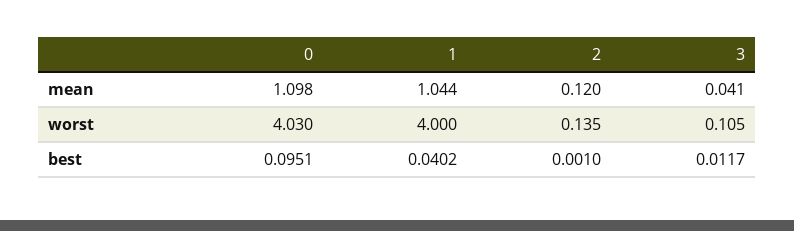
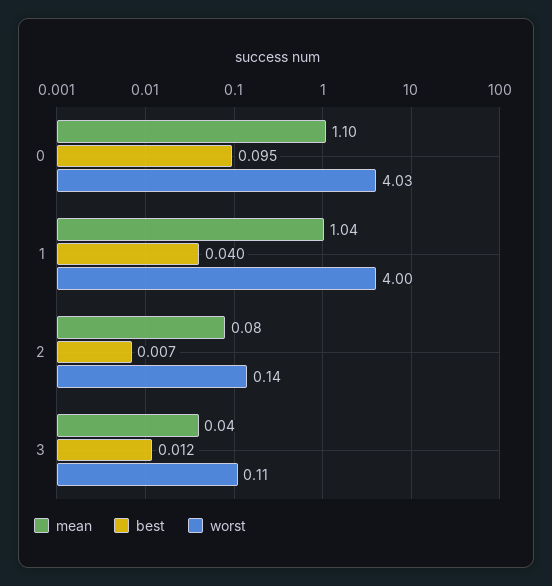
mean, 2: 0.12 -> 0.08
best, 2: 0.001 -> 0.007

